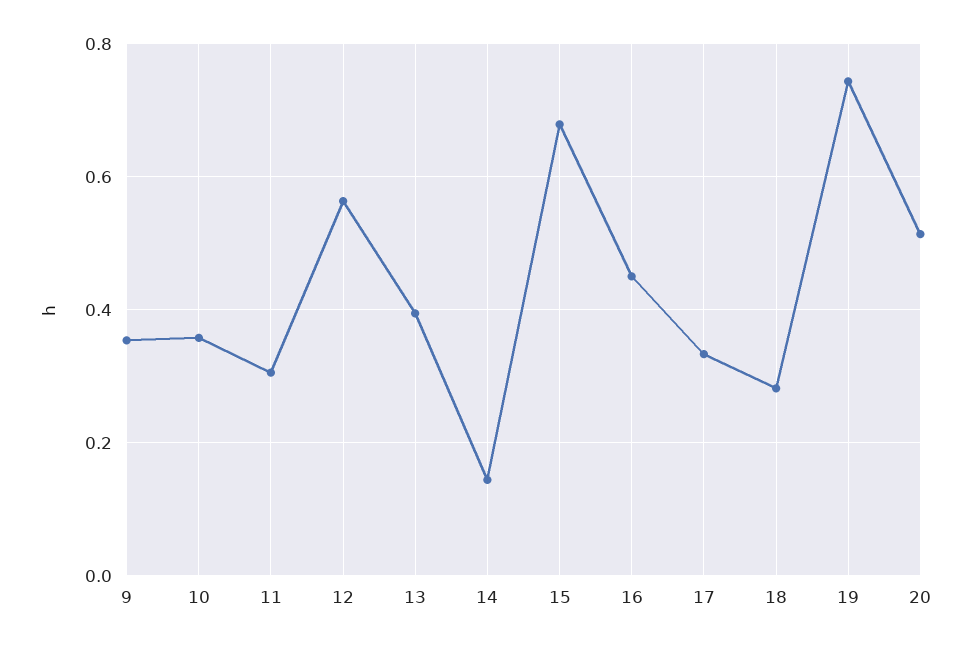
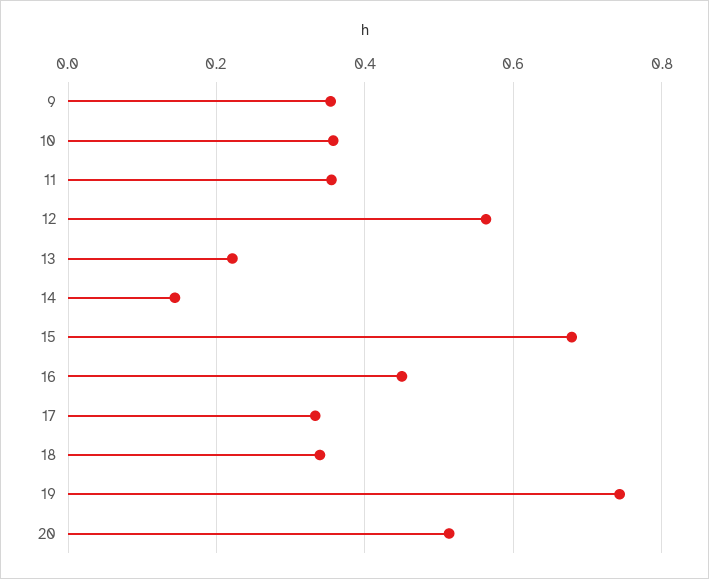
11: 0.3 -> 0.36
13: 0.4 -> 0.22
18: 0.28 -> 0.34

